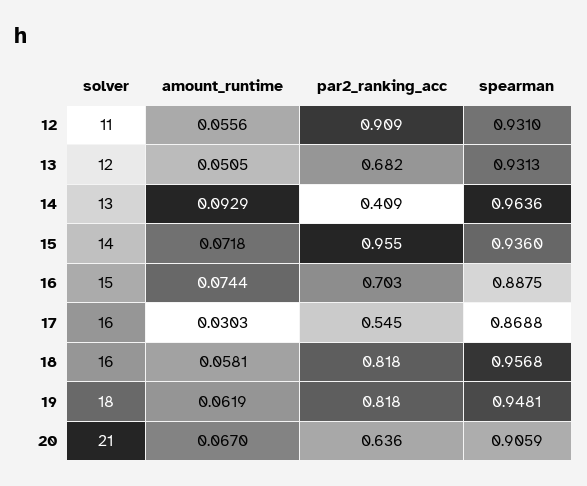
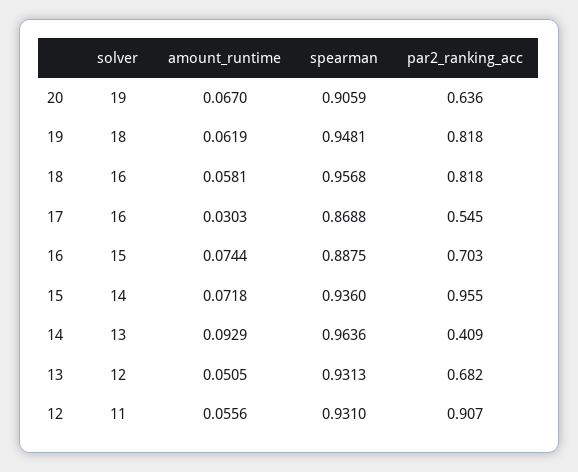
par2_ranking_acc, 12: 0.909 -> 0.907
solver, 20: 21 -> 19

